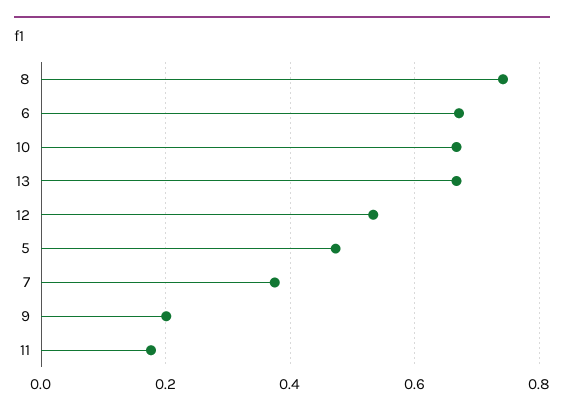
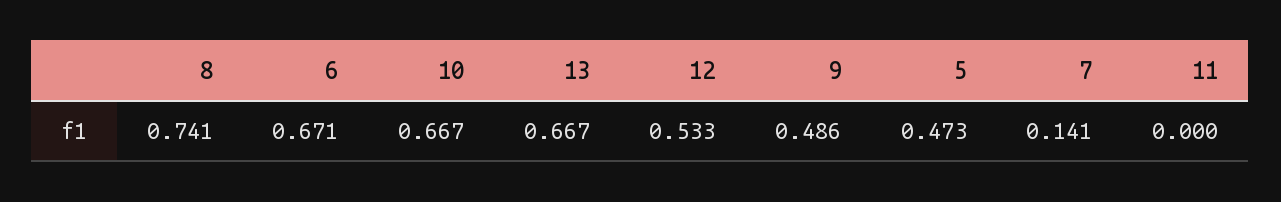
7: 0.38 -> 0.141
9: 0.2 -> 0.486
11: 0.18 -> 0

